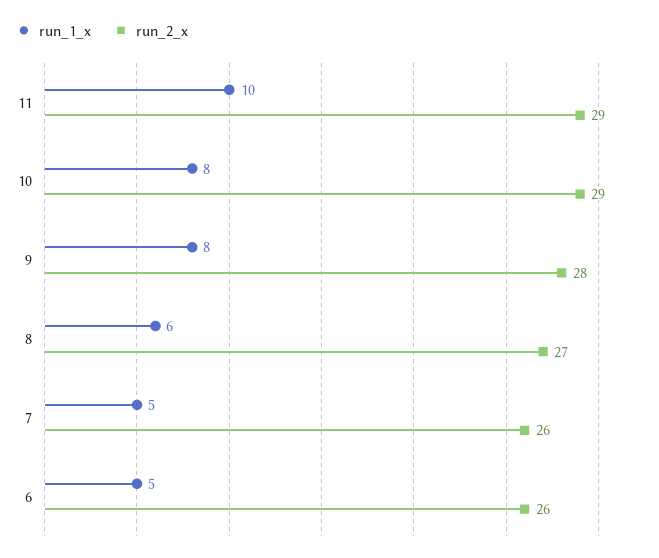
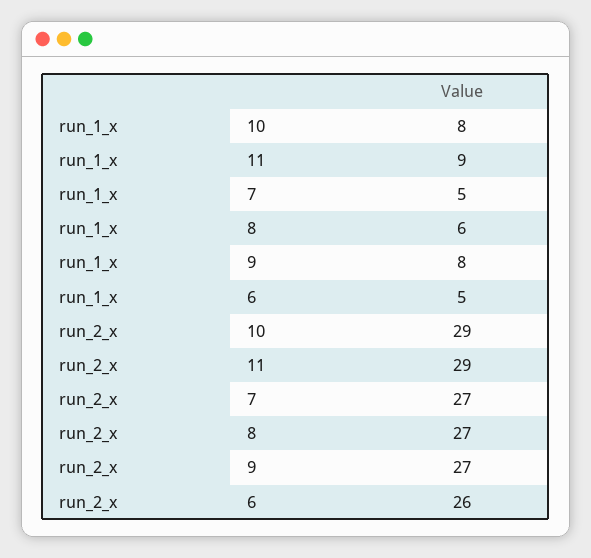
run_1_x, 11: 10 -> 9
run_2_x, 9: 28 -> 27
run_2_x, 7: 26 -> 27

